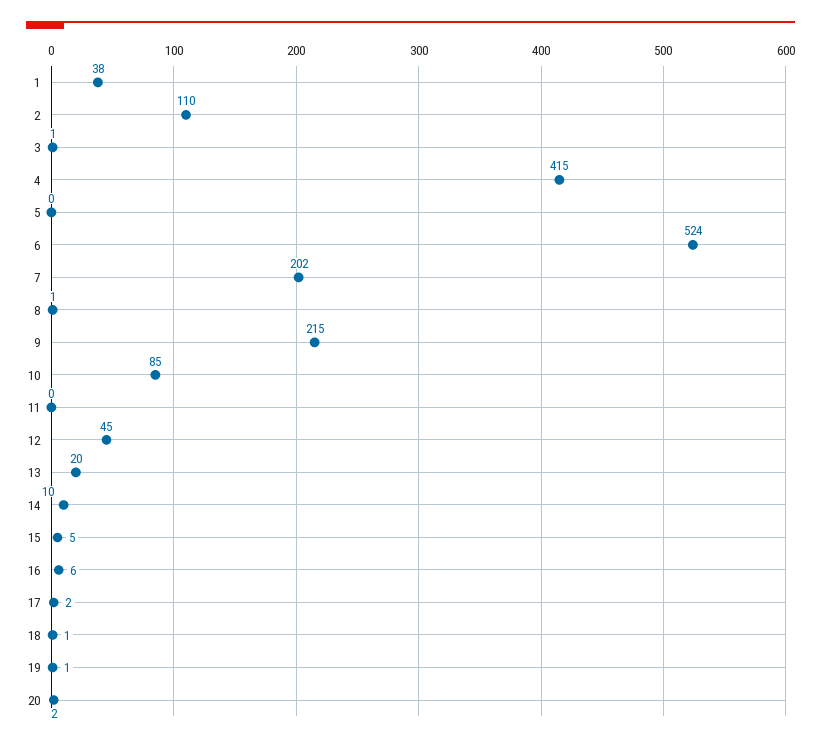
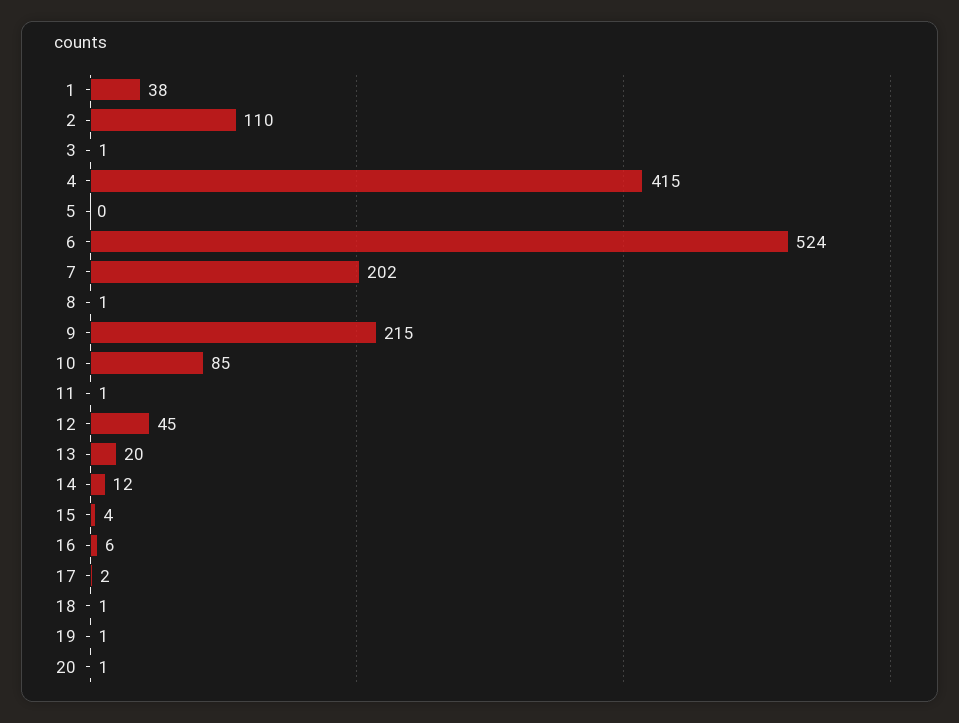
11: 0 -> 1
14: 10 -> 12
15: 5 -> 4
20: 2 -> 1

